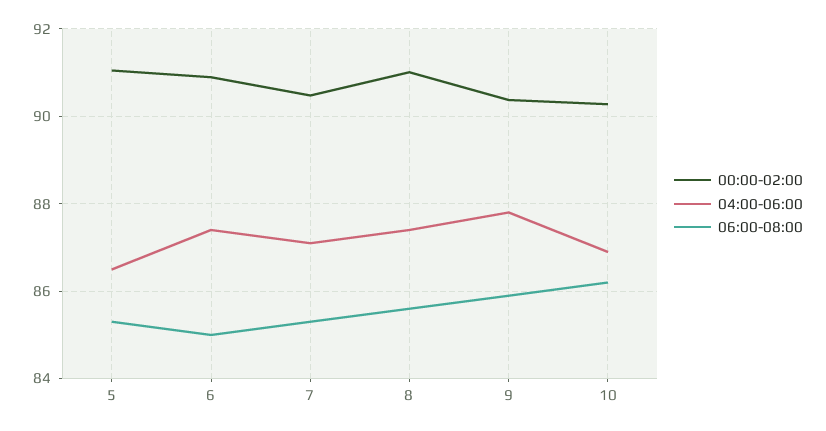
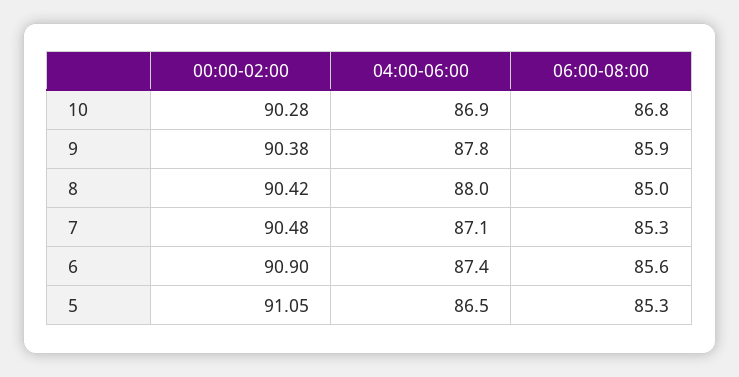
06:00-08:00, 6: 85 -> 85.6
00:00-02:00, 8: 91 -> 90.42
04:00-06:00, 8: 87.4 -> 88
06:00-08:00, 8: 85.6 -> 85
06:00-08:00, 10: 86.2 -> 86.8

